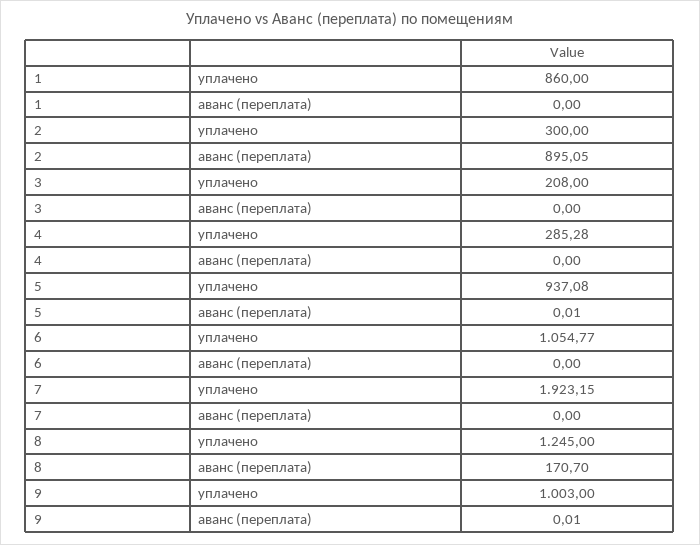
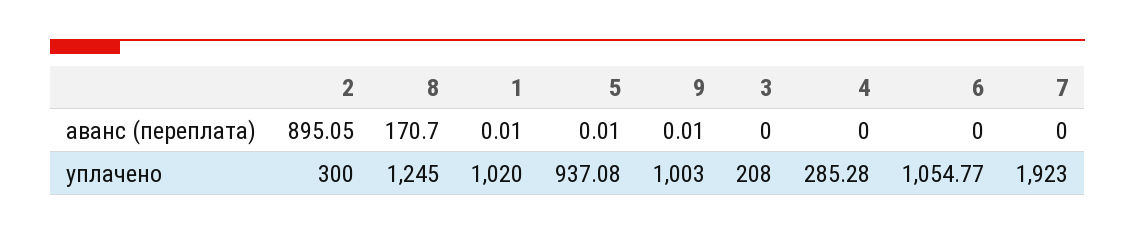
1, уплачено: 860 -> 1020
1, аванс (переплата): 0 -> 0.01
7, уплачено: 1923.15 -> 1923

